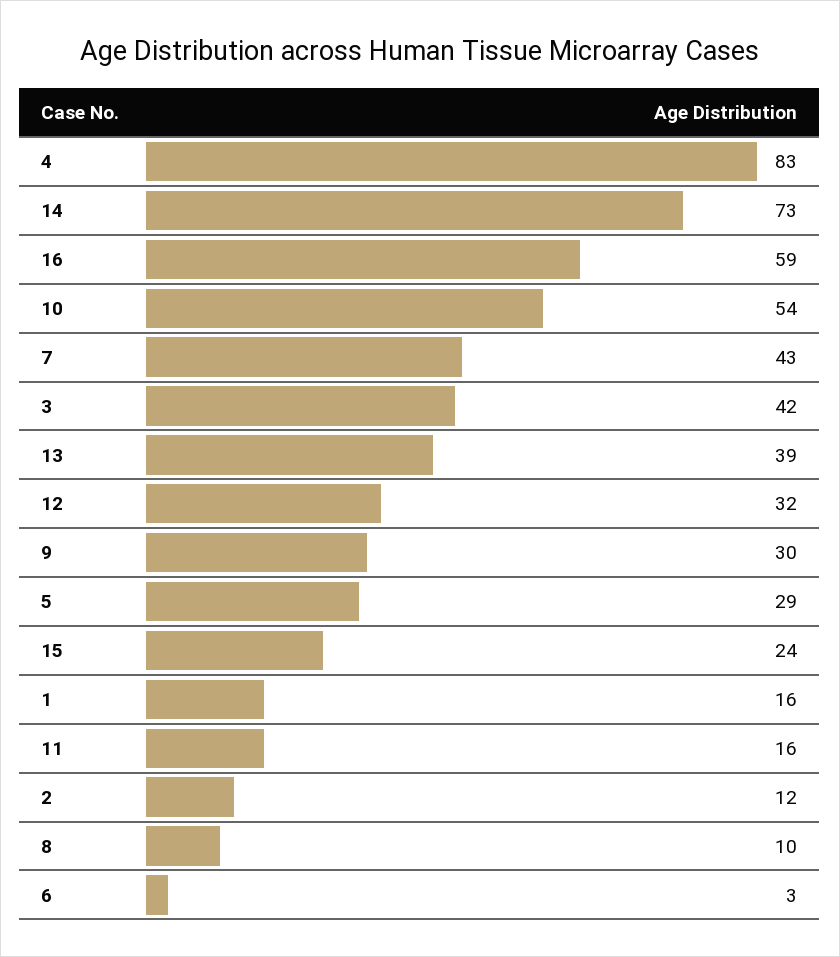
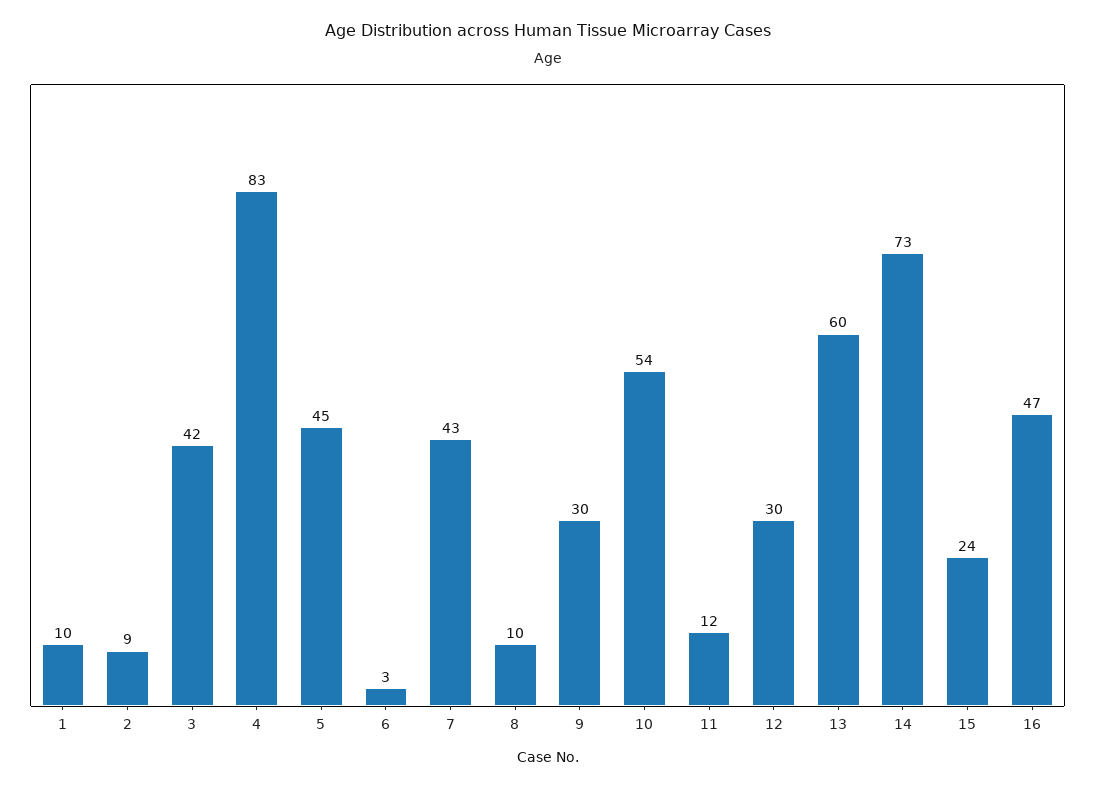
16: 59 -> 47
13: 39 -> 60
12: 32 -> 30
5: 29 -> 45
1: 16 -> 10
11: 16 -> 12
2: 12 -> 9

